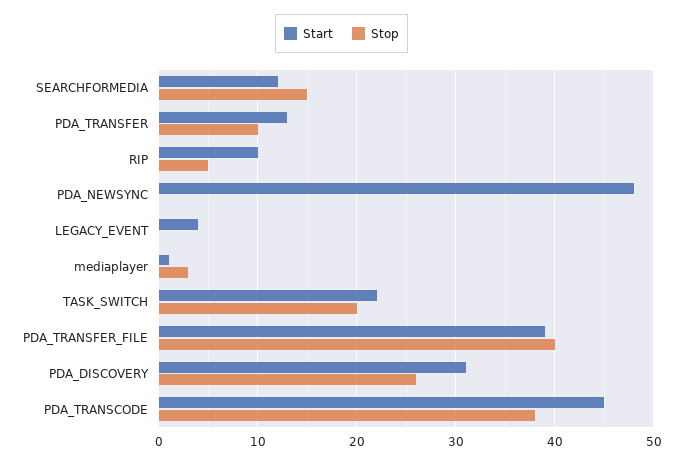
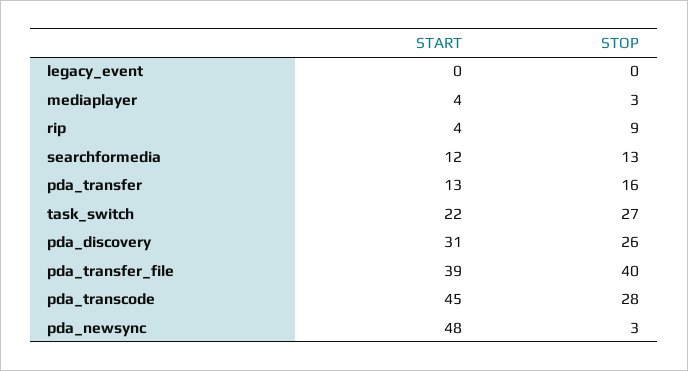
Stop, SEARCHFORMEDIA: 15 -> 13
Stop, PDA_TRANSFER: 10 -> 16
Start, RIP: 10 -> 4
Stop, RIP: 5 -> 9
Stop, PDA_NEWSYNC: 0 -> 3
Start, LEGACY_EVENT: 4 -> 0
Start, mediaplayer: 1 -> 4
Stop, TASK_SWITCH: 20 -> 27
Stop, PDA_TRANSCODE: 38 -> 28

